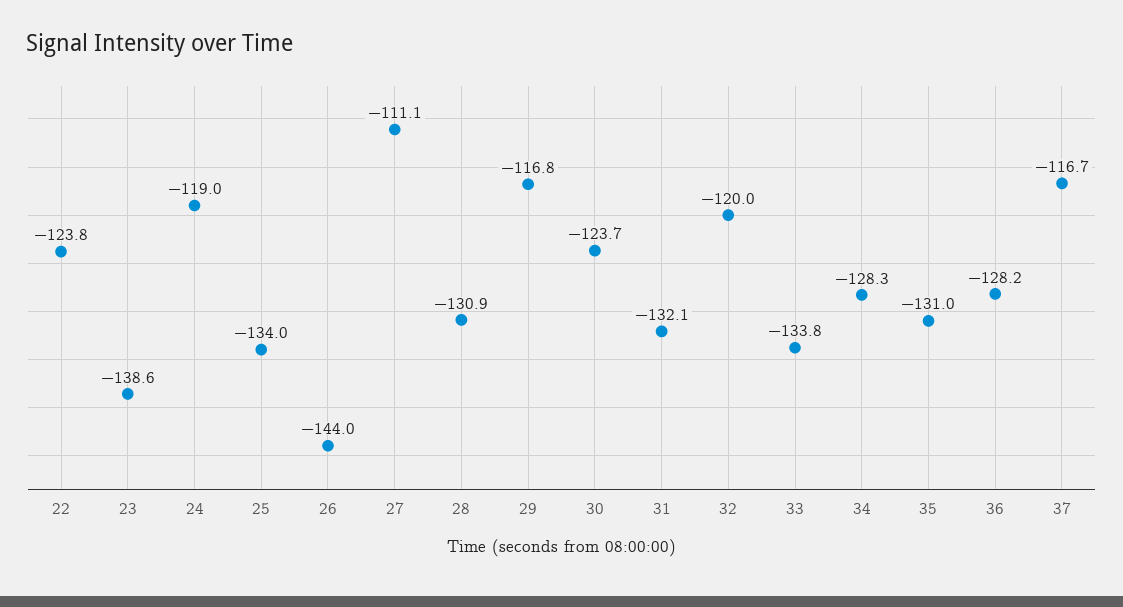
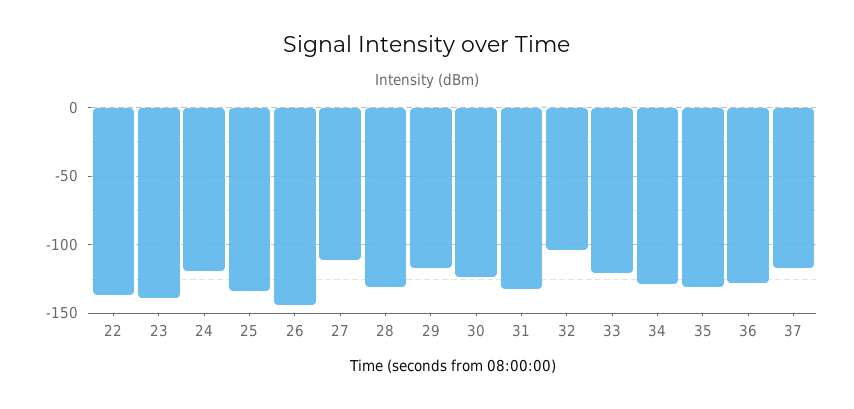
22: -123.8 -> -135
32: -120 -> -105
33: -133.8 -> -120

